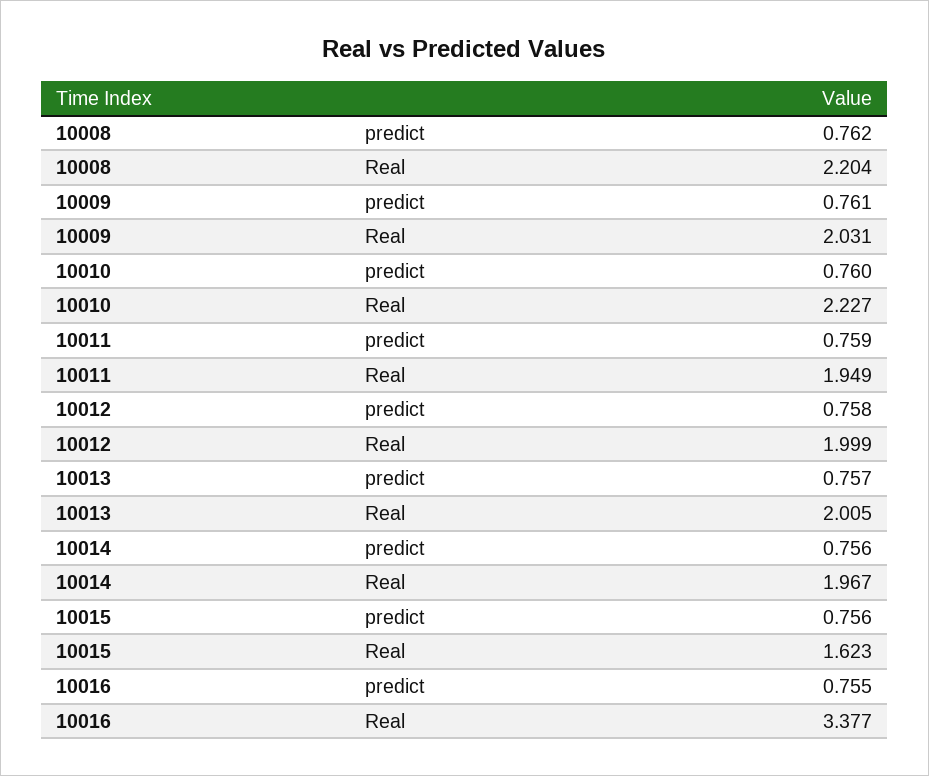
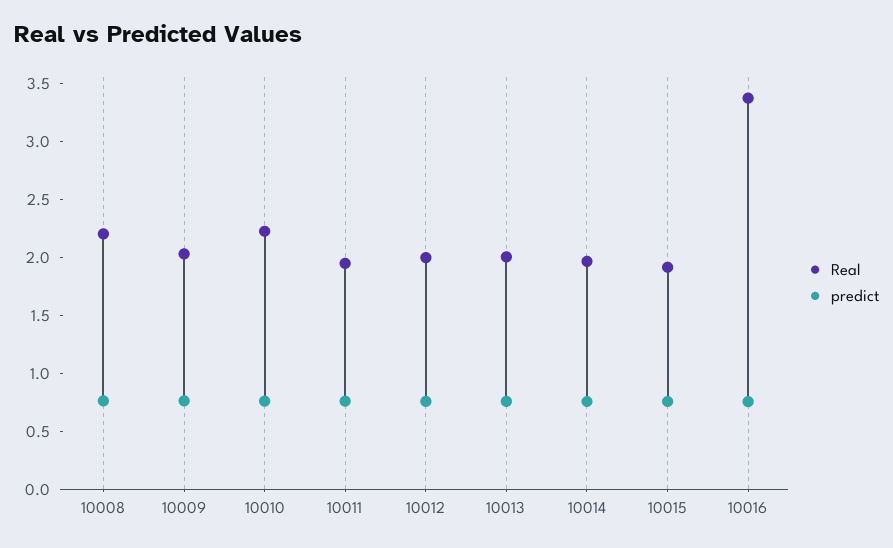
Real, 10015: 1.623 -> 1.9

